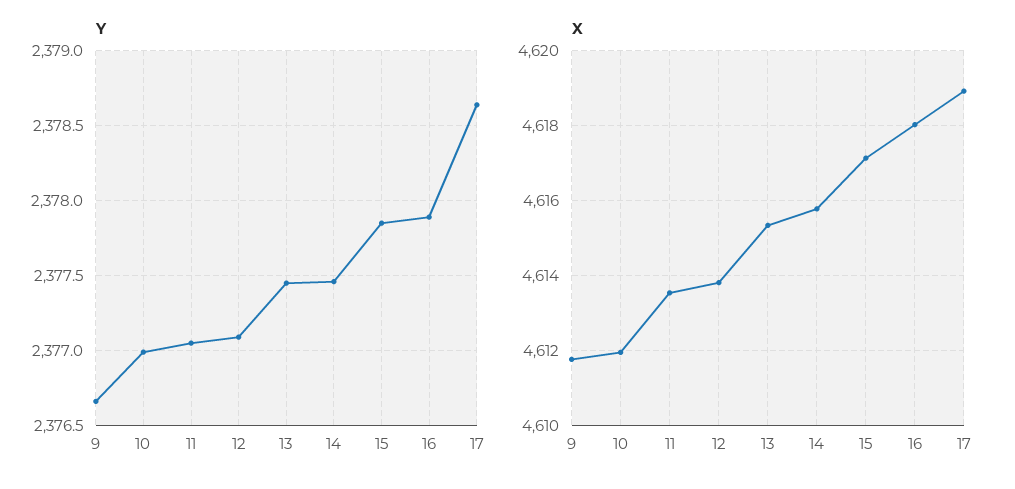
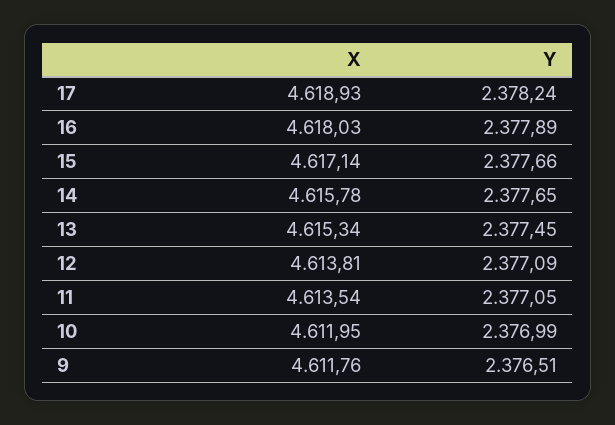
Y, 9: 2376.65 -> 2376.51
Y, 14: 2377.45 -> 2377.65
Y, 15: 2377.85 -> 2377.66
Y, 17: 2378.65 -> 2378.24

